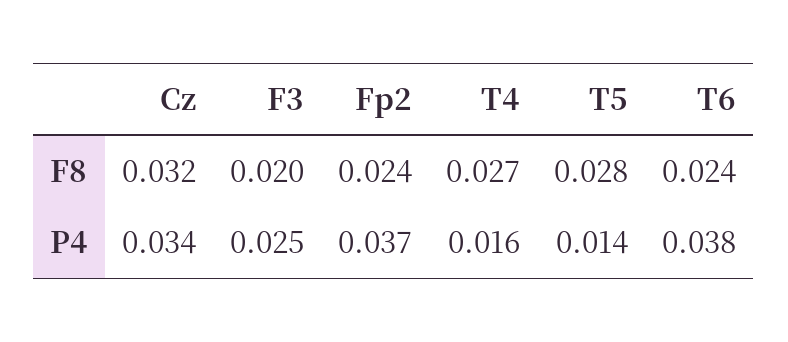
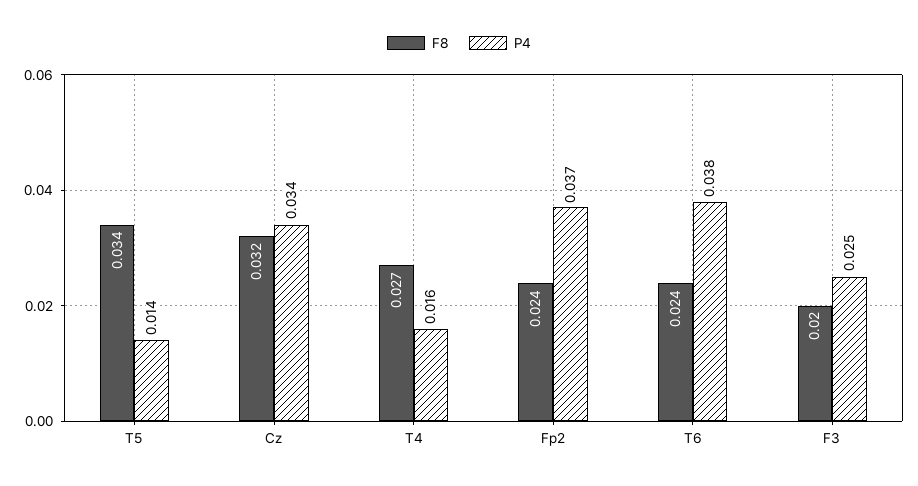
F8, T5: 0.028 -> 0.034

